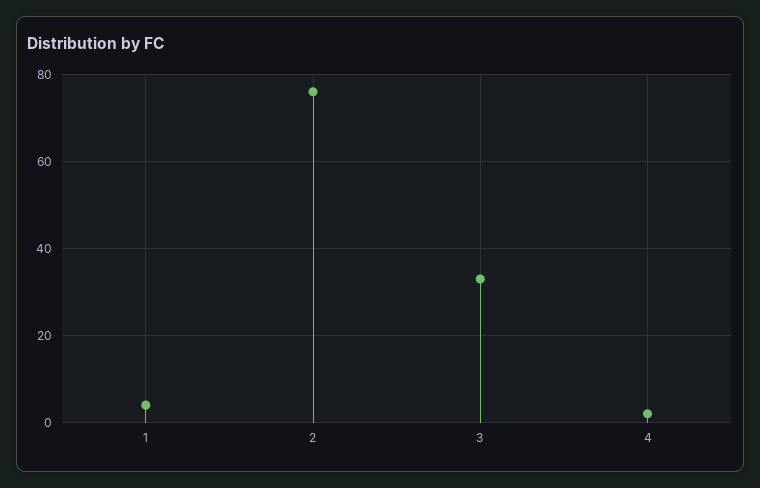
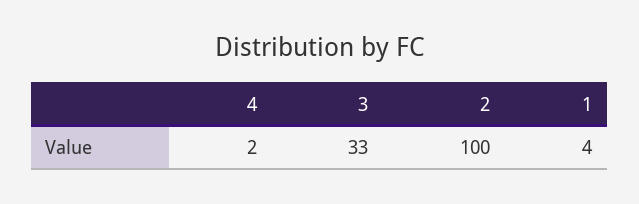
2: 75 -> 100

